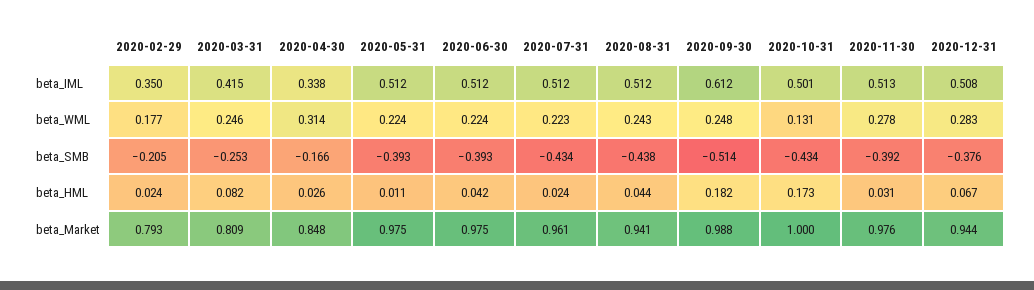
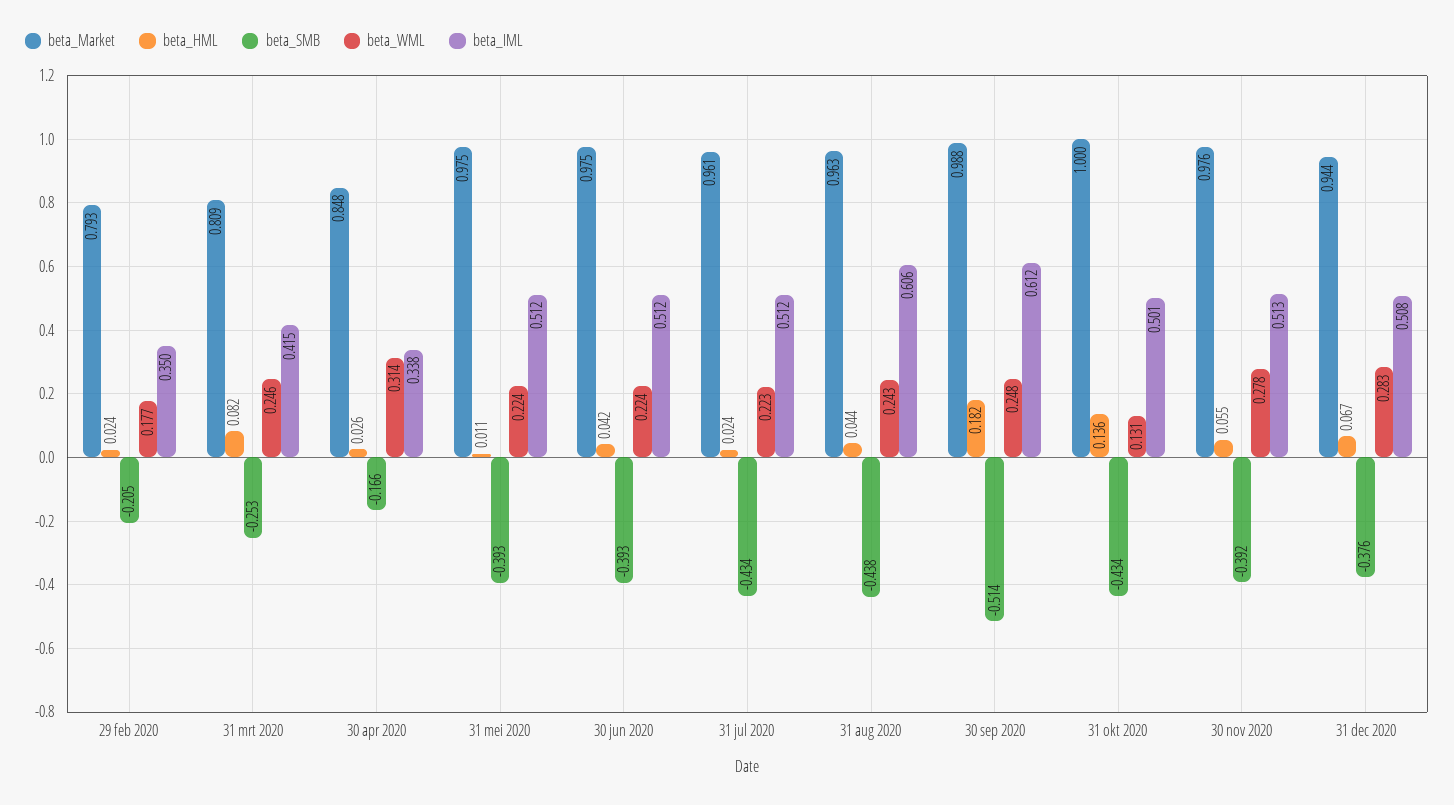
beta_IML, 2020-08-31: 0.512 -> 0.606
beta_HML, 2020-10-31: 0.173 -> 0.136
beta_HML, 2020-11-30: 0.031 -> 0.055
beta_Market, 2020-08-31: 0.941 -> 0.963

